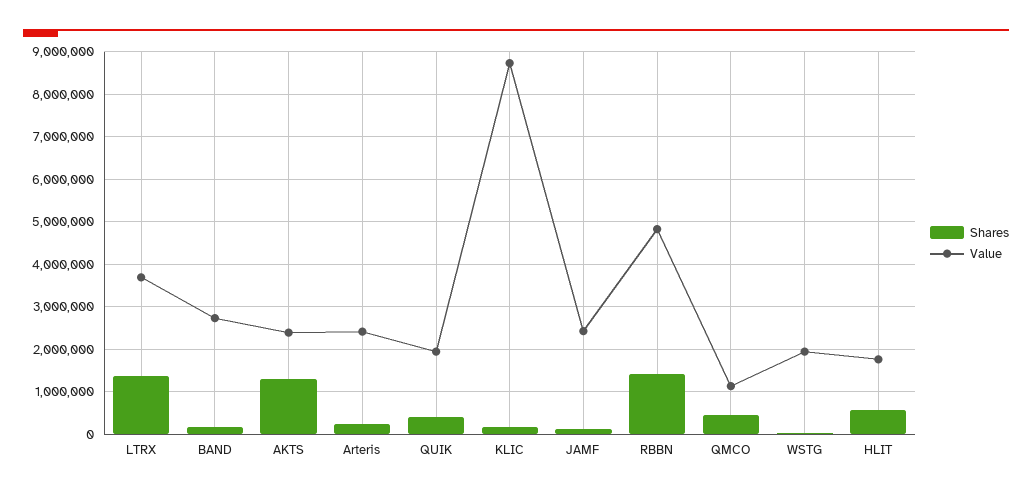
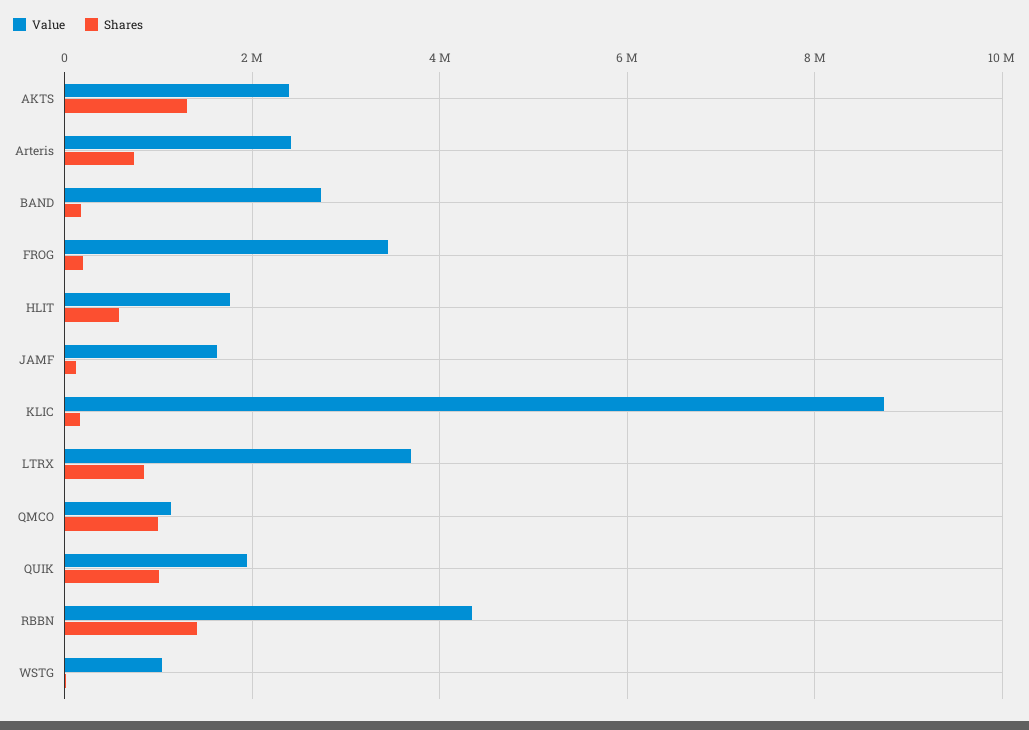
Shares, LTRX: 1400000 -> 800000
Shares, Arteris: 200000 -> 800000
Shares, QUIK: 400000 -> 1000000
Value, JAMF: 2400000 -> 1600000
Value, RBBN: 4800000 -> 4400000
Shares, QMCO: 400000 -> 1000000
Value, WSTG: 2000000 -> 1000000
Value, FROG: none -> 3400000
Shares, FROG: none -> 200000

